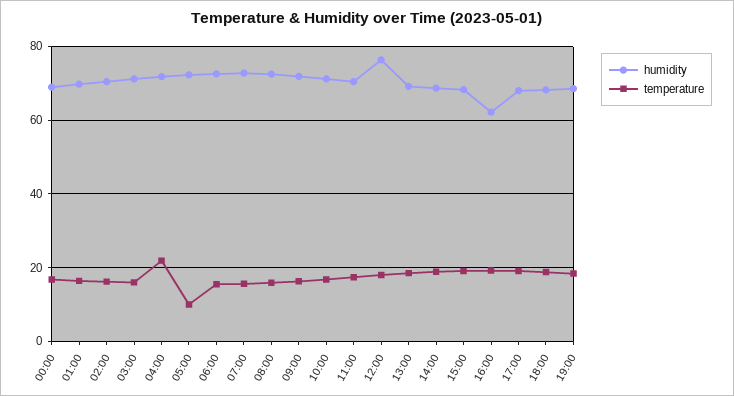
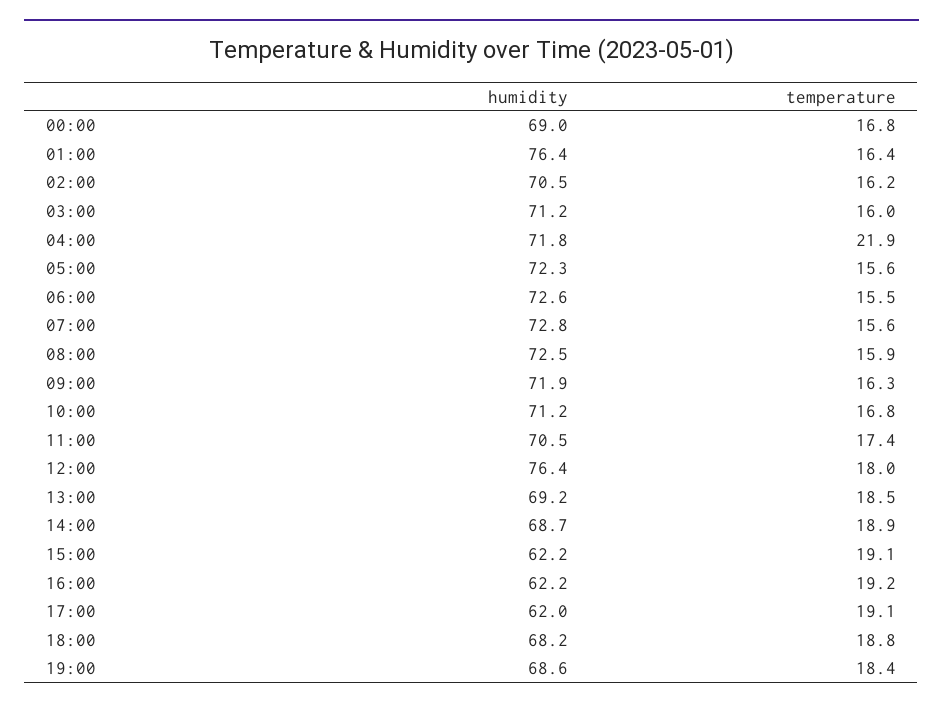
humidity, 01:00: 70 -> 76.4
temperature, 05:00: 10 -> 15.6
humidity, 15:00: 68 -> 62.2
humidity, 17:00: 68 -> 62

